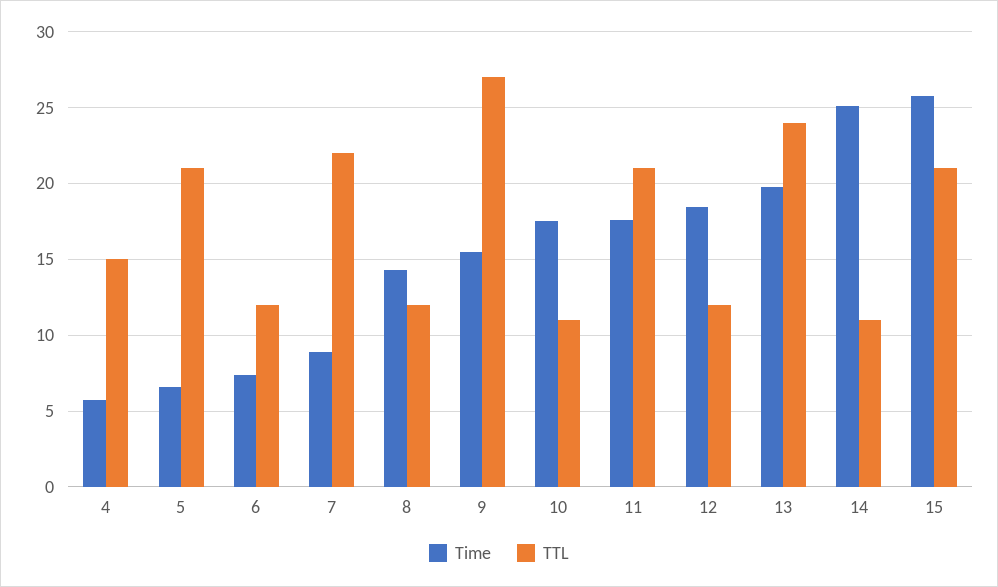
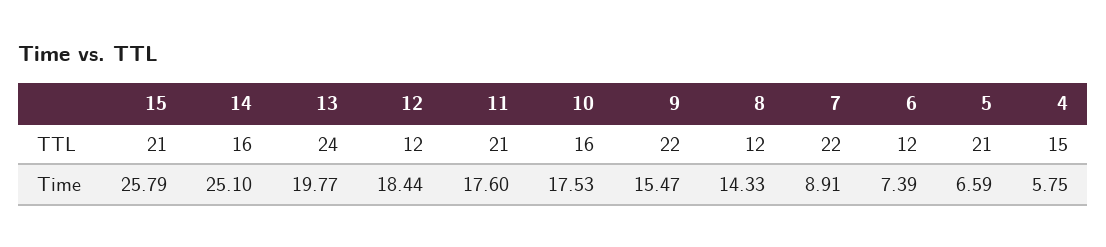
TTL, 9: 27 -> 22
TTL, 10: 11 -> 16
TTL, 14: 11 -> 16

